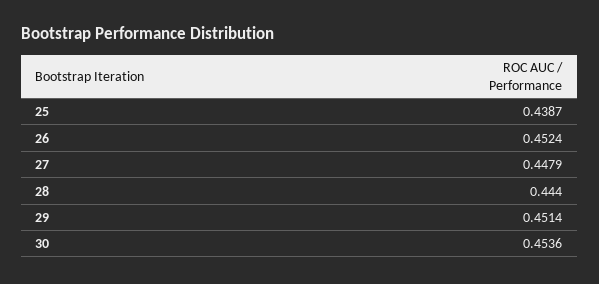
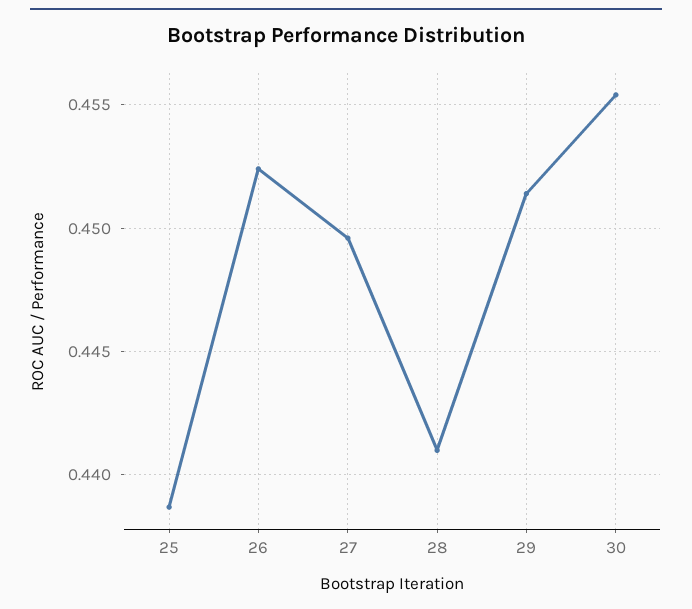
27: 0.4479 -> 0.4495
28: 0.444 -> 0.441
30: 0.4536 -> 0.4555

